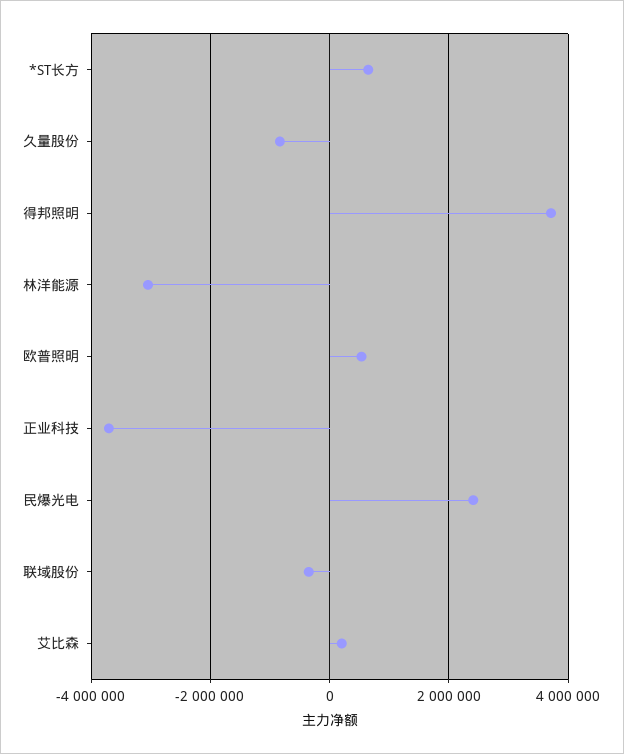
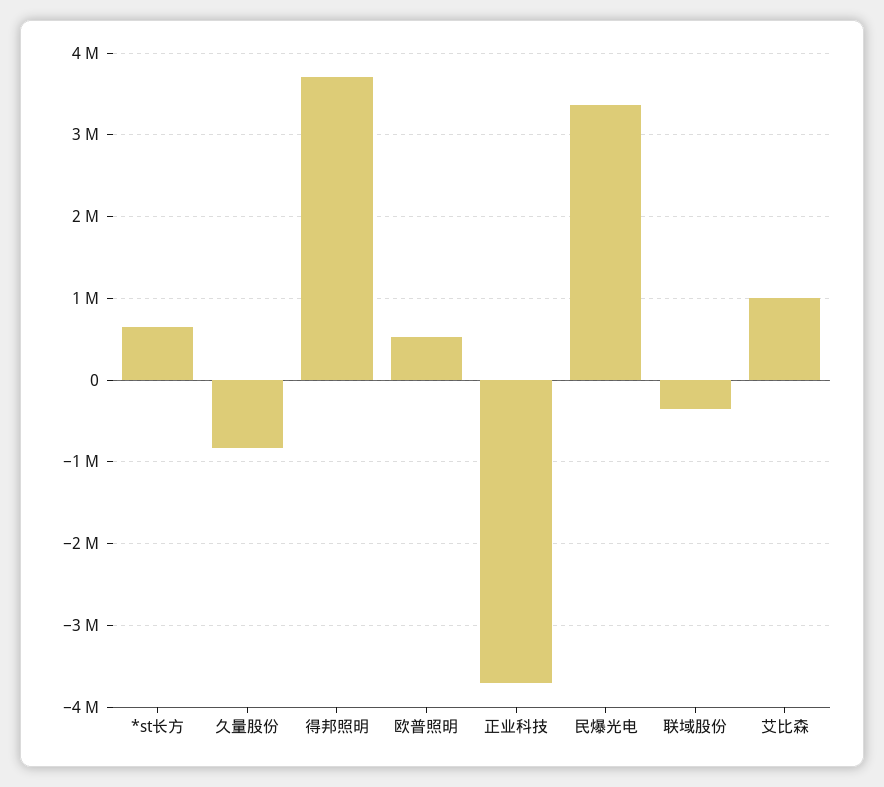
林洋能源: -3000000 -> none
民爆光电: 2400000 -> 3400000
艾比森: 200000 -> 1000000

